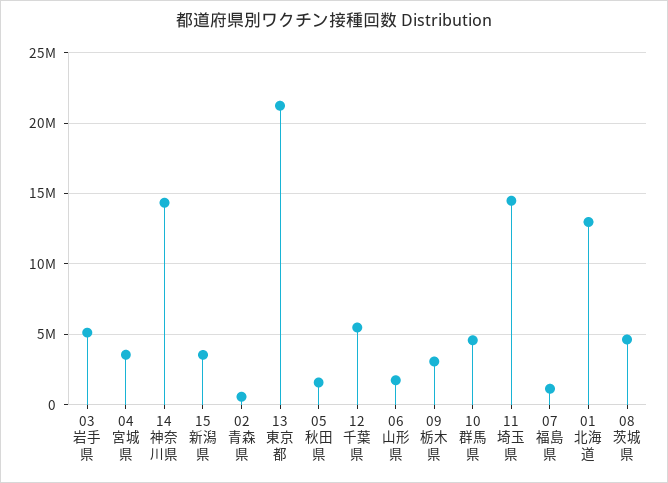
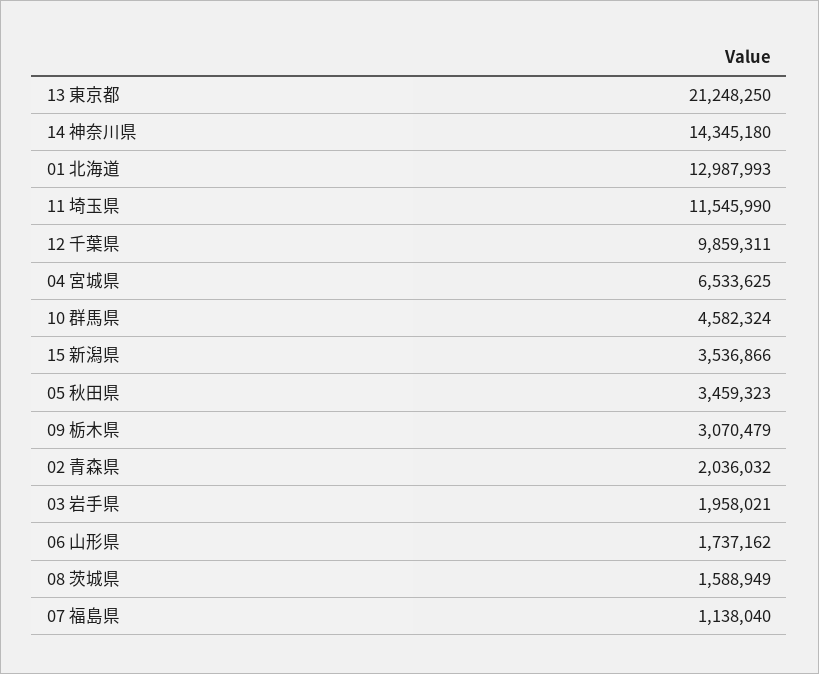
03 岩手県: 5000000 -> 1958021
04 宮城県: 3500000 -> 6533625
02 青森県: 500000 -> 2036032
05 秋田県: 1500000 -> 3459323
12 千葉県: 5500000 -> 9859311
11 埼玉県: 14500000 -> 11545990
08 茨城県: 4500000 -> 1588949

